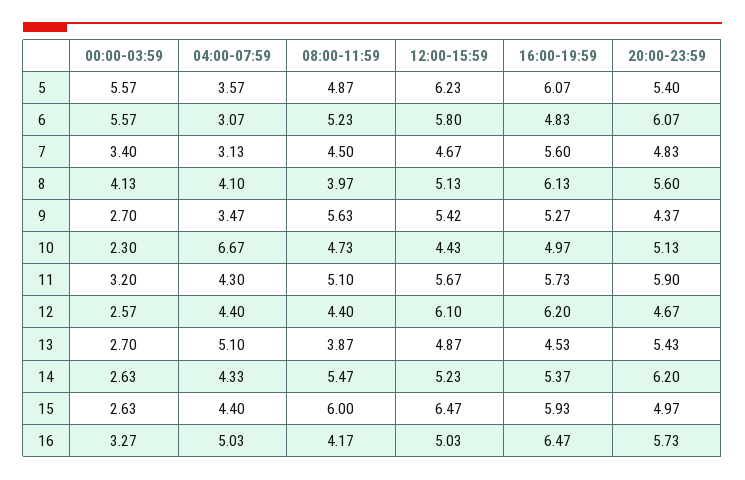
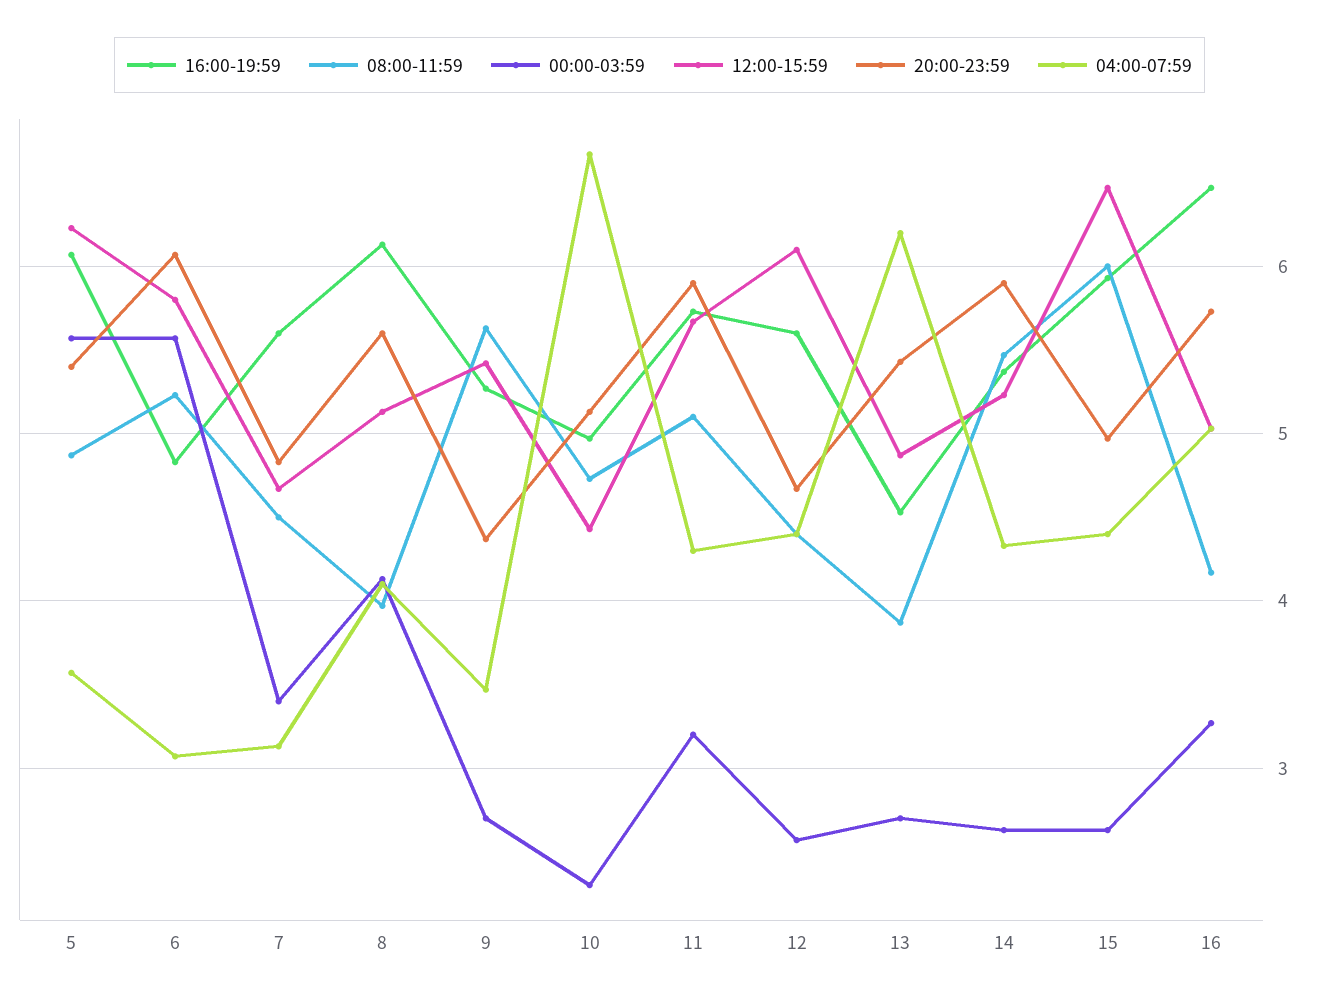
16:00-19:59, 12: 6.2 -> 5.6
04:00-07:59, 13: 5.1 -> 6.2
20:00-23:59, 14: 6.2 -> 5.9

